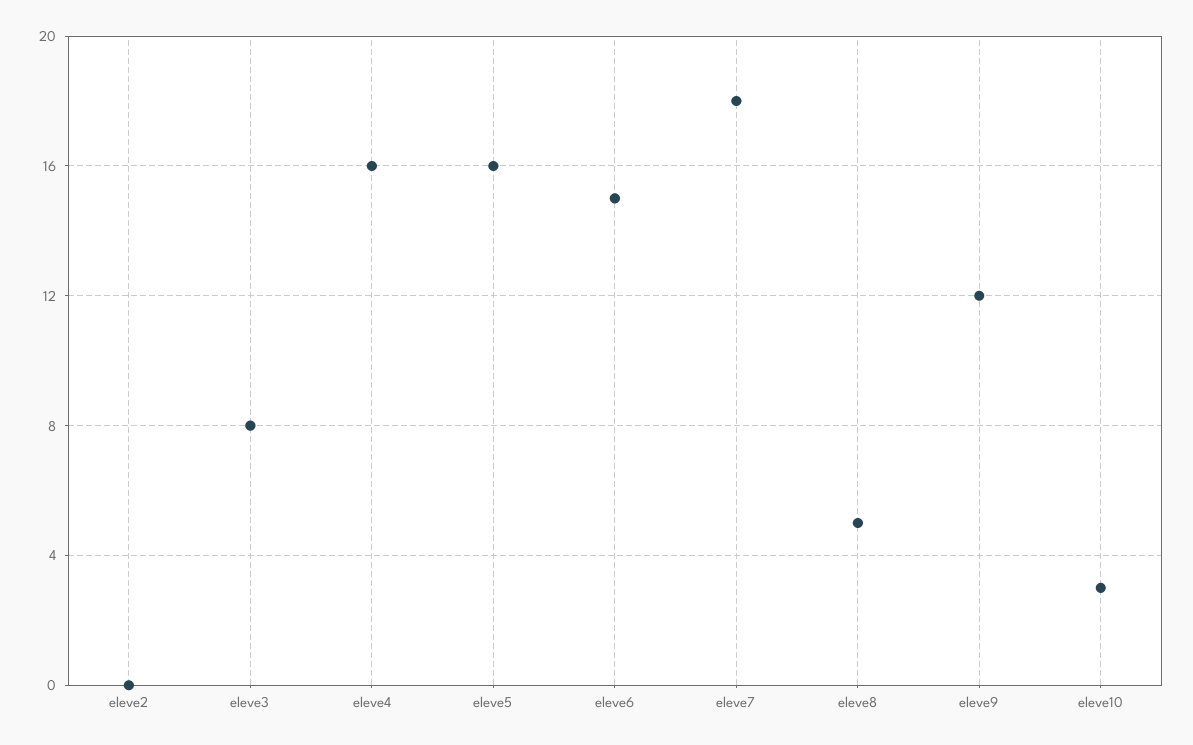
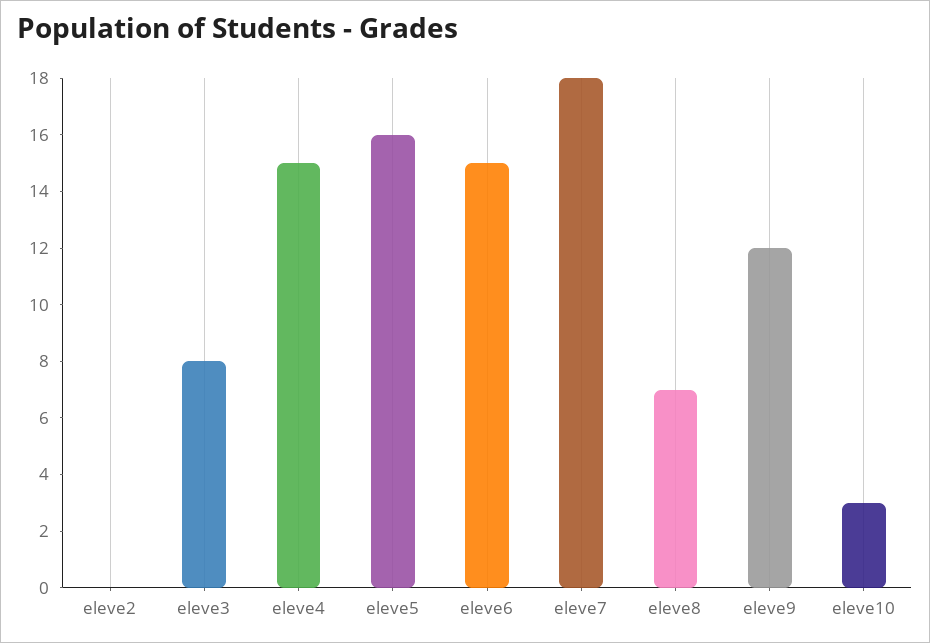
eleve4: 16 -> 15
eleve8: 5 -> 7

